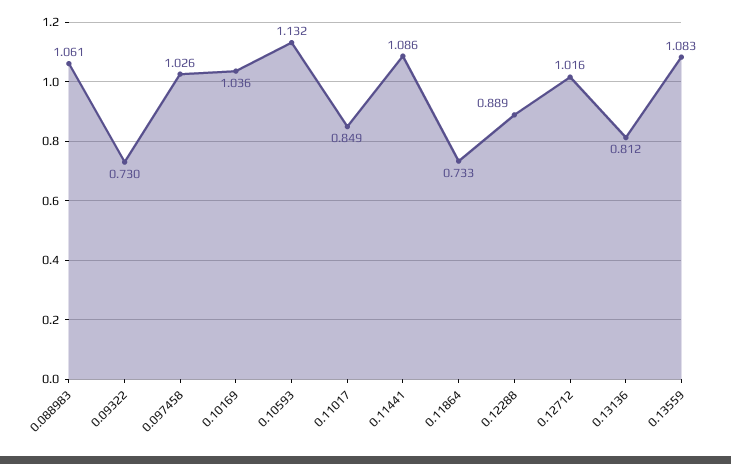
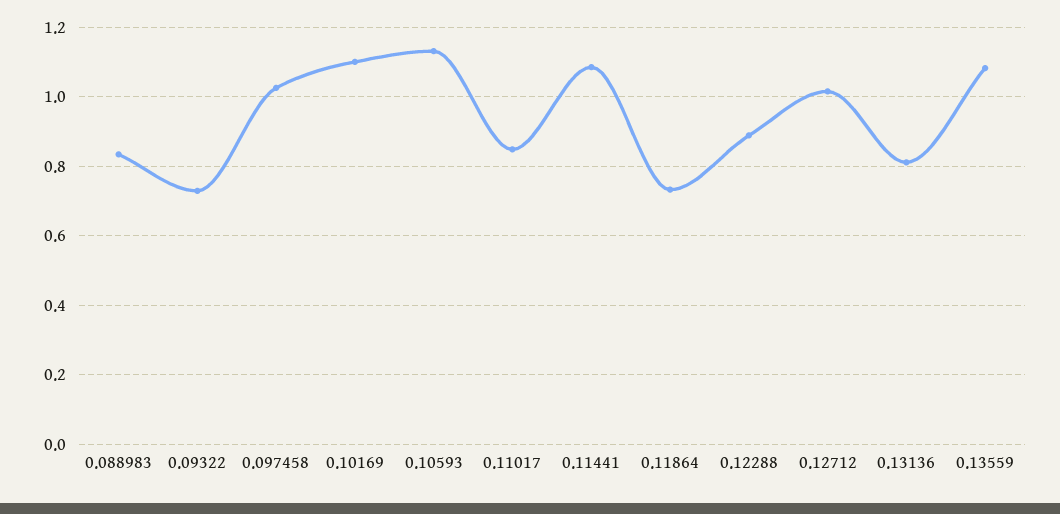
0.088983: 1.061 -> 0.84
0.10169: 1.036 -> 1.1

